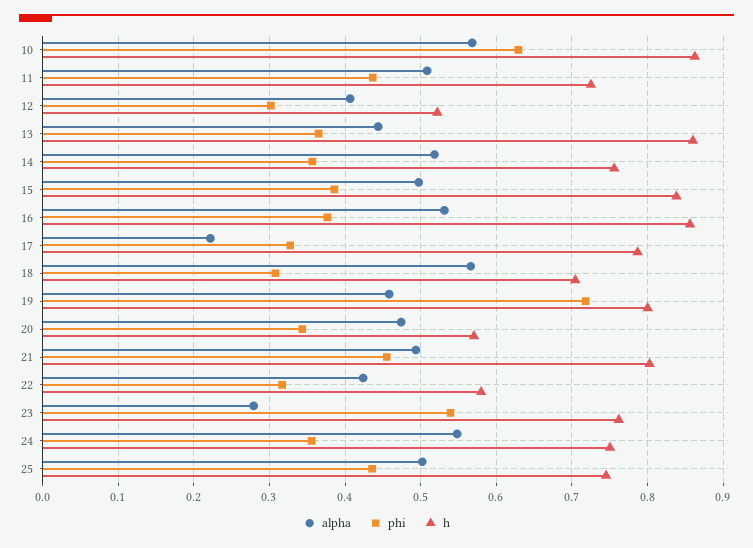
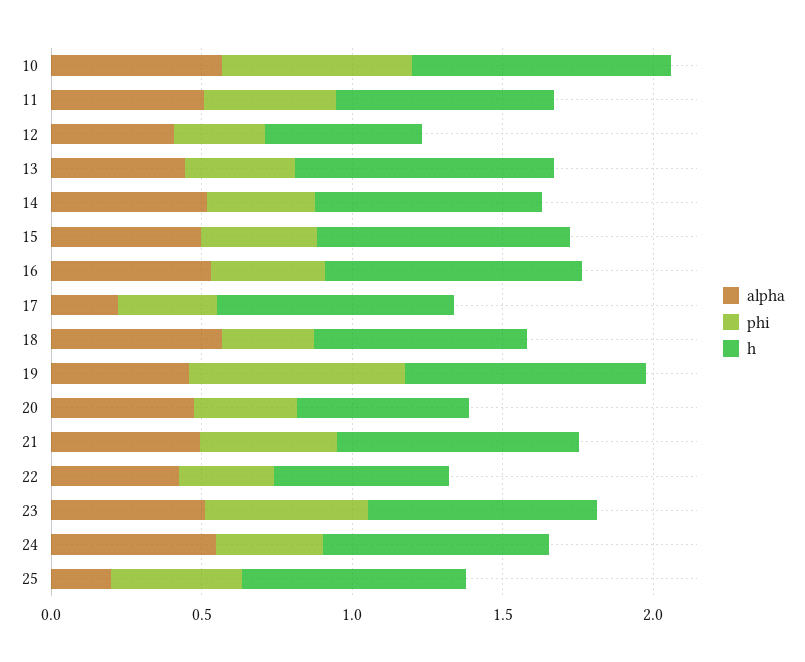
alpha, 23: 0.28 -> 0.5
alpha, 25: 0.5 -> 0.2

